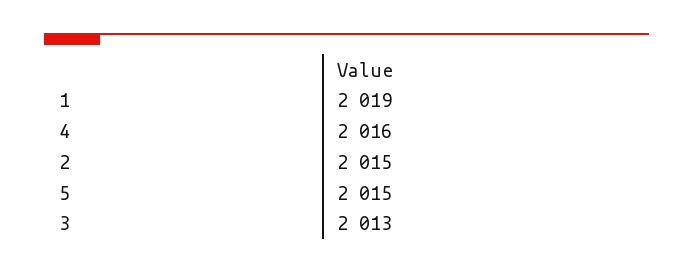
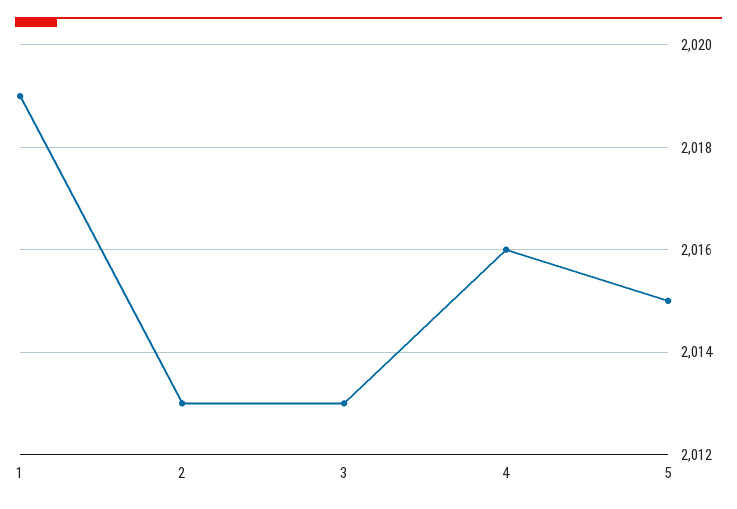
2: 2015 -> 2013

